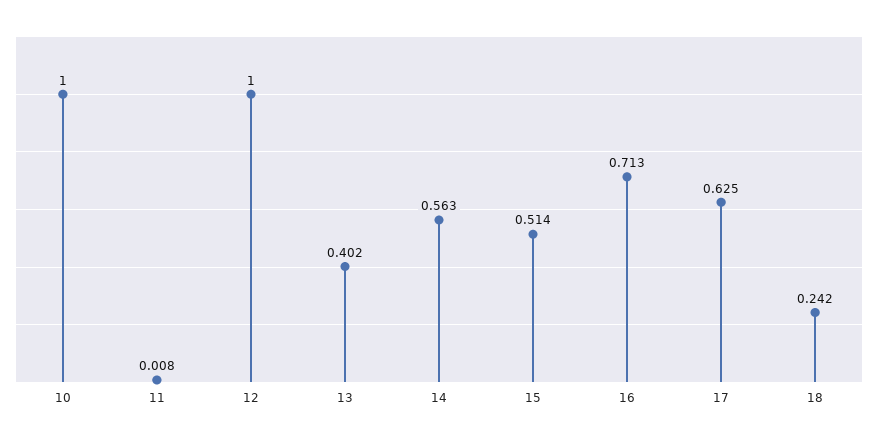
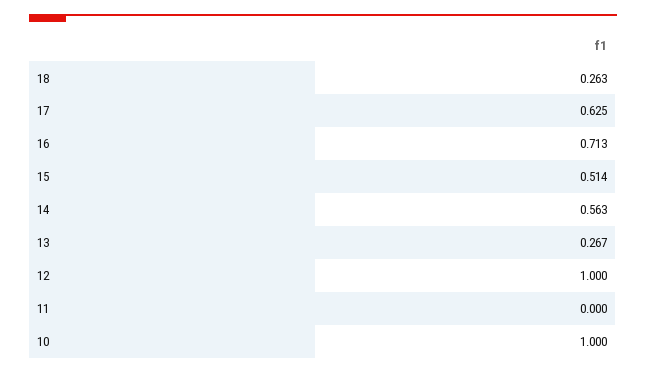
11: 0.008 -> 0
13: 0.402 -> 0.267
18: 0.242 -> 0.263

